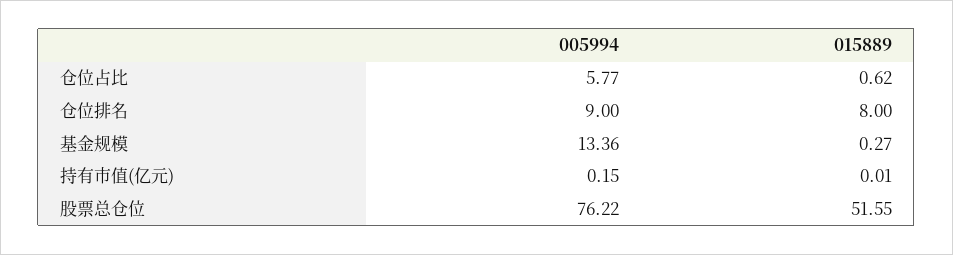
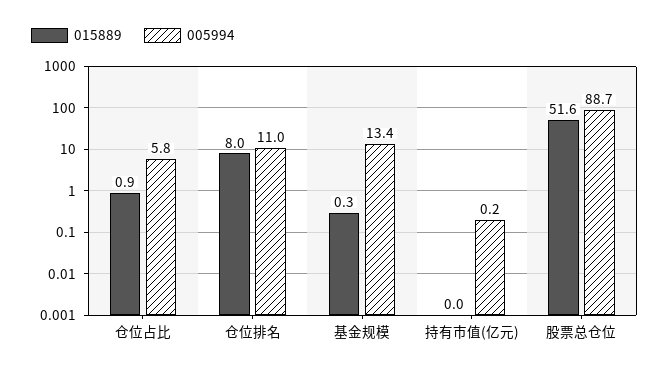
015889, 仓位占比: 0.62 -> 0.9
005994, 仓位排名: 9 -> 11
005994, 股票总仓位: 76.22 -> 88.7

